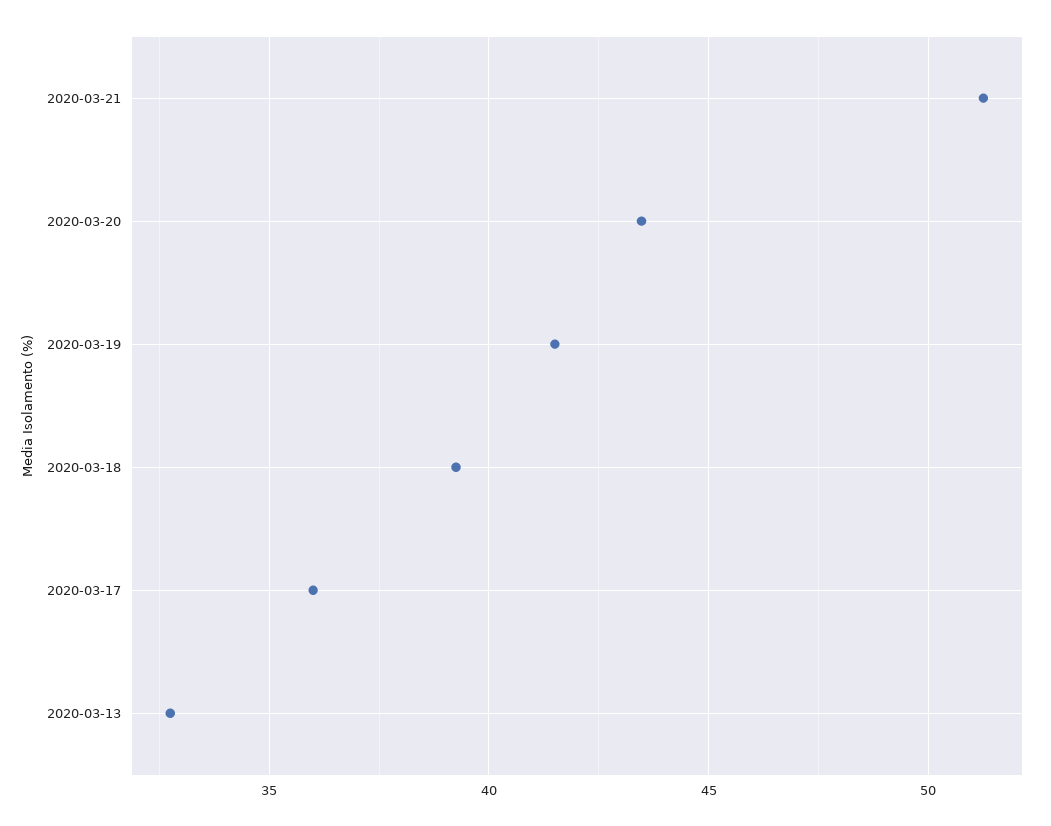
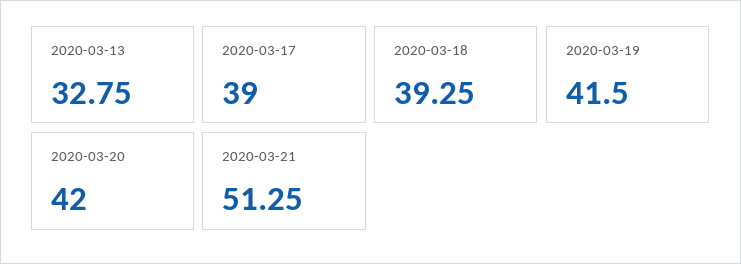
2020-03-20: 43.5 -> 42
2020-03-17: 36 -> 39

